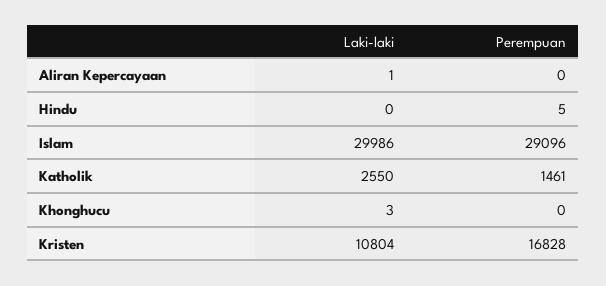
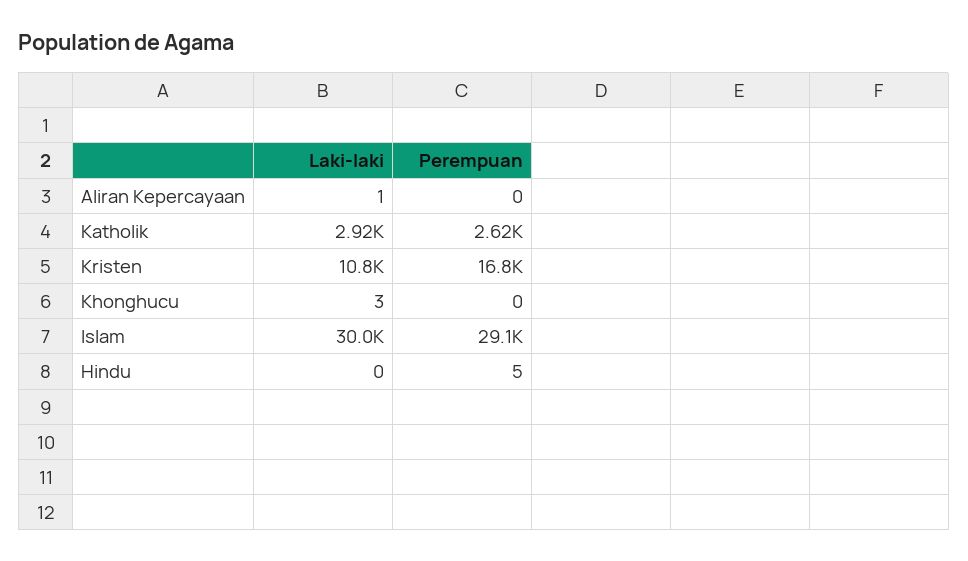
Laki-laki, Katholik: 2550 -> 2920
Perempuan, Katholik: 1461 -> 2620

